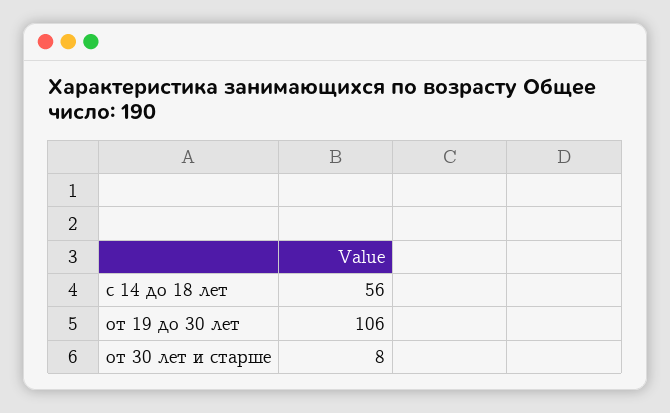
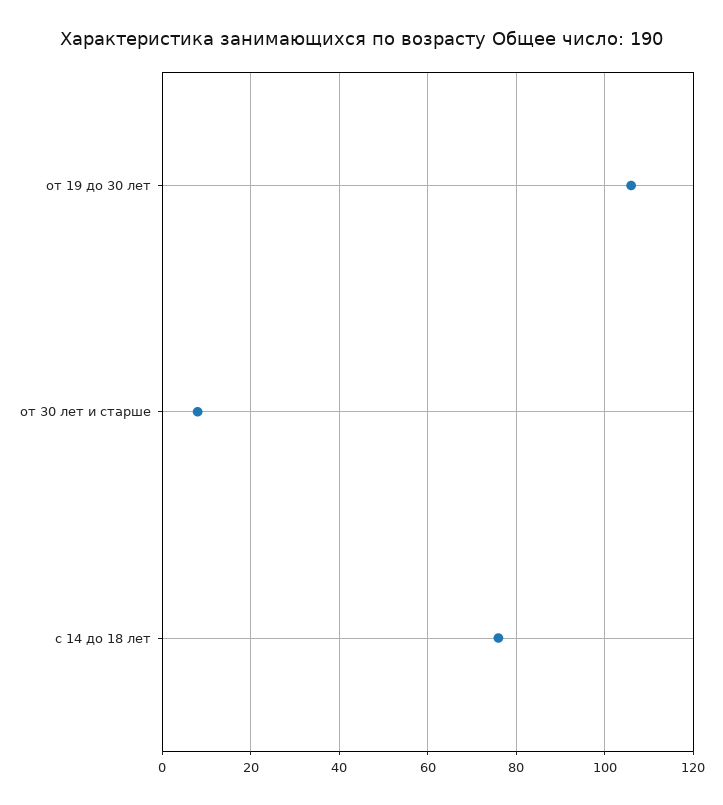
с 14 до 18 лет: 56 -> 75

